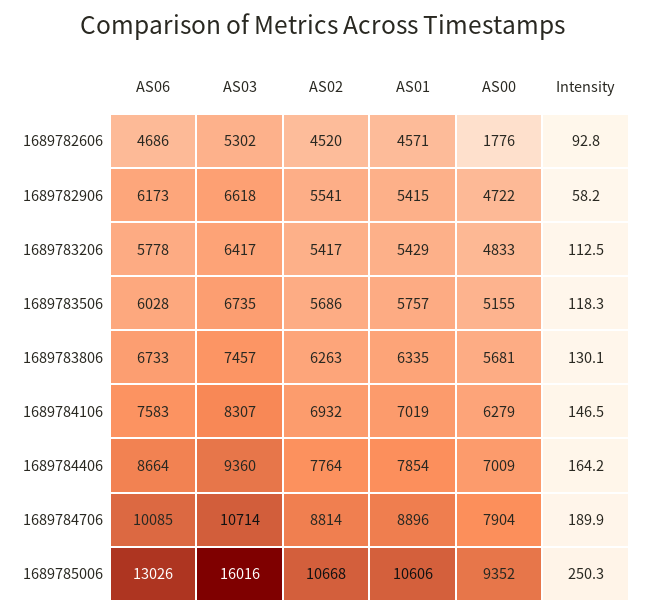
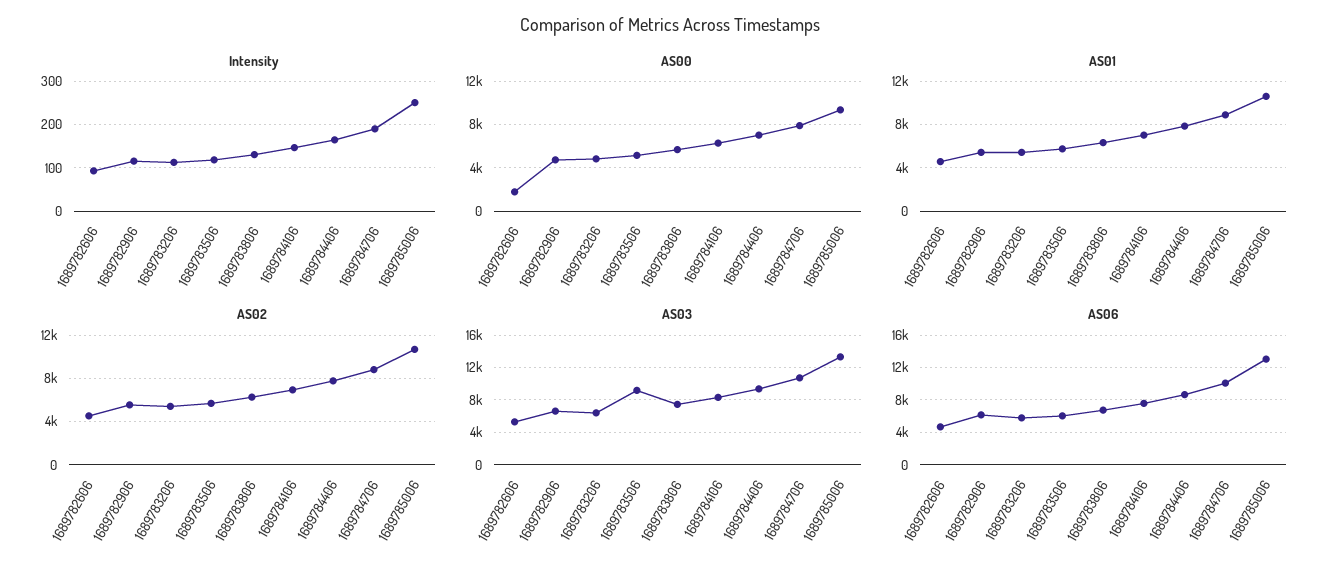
Intensity, 1689782906: 58.2 -> 120
AS03, 1689783506: 6735 -> 9000
AS03, 1689785006: 16016 -> 13000

